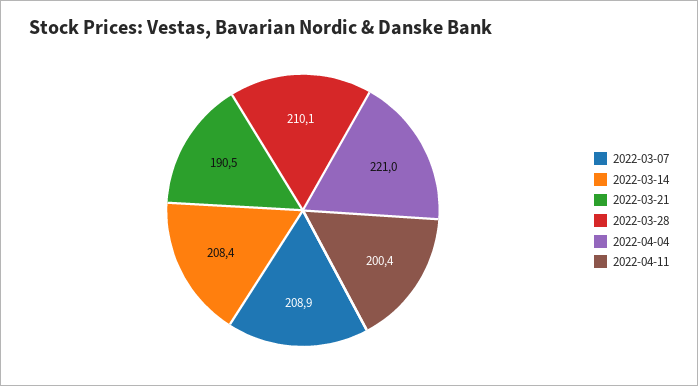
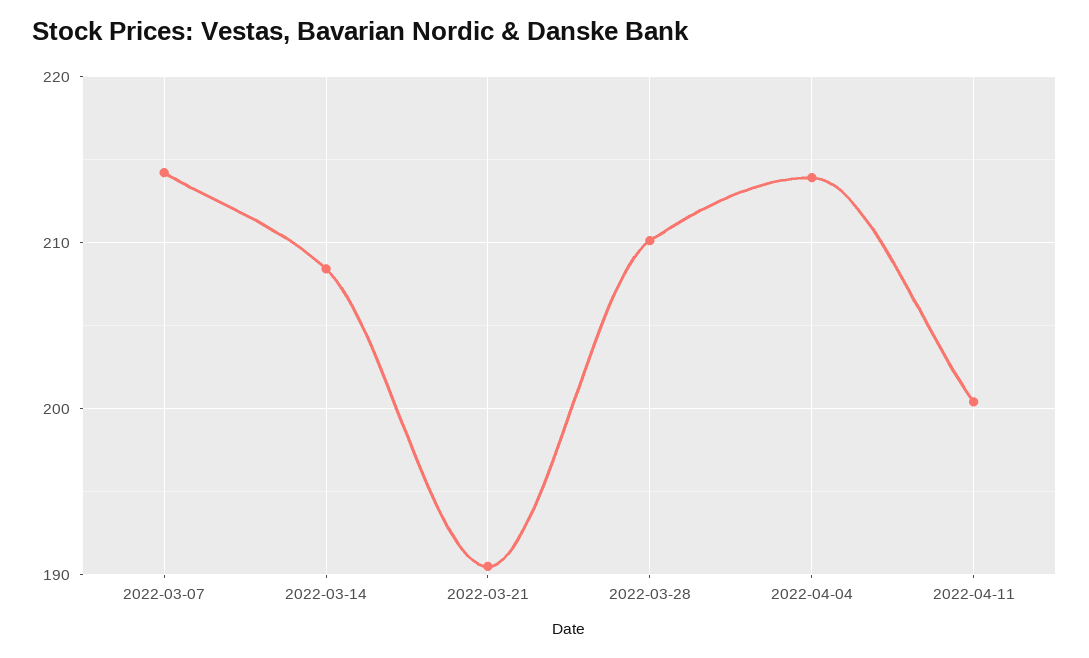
2022-03-07: 208.9 -> 214
2022-04-04: 221 -> 214

